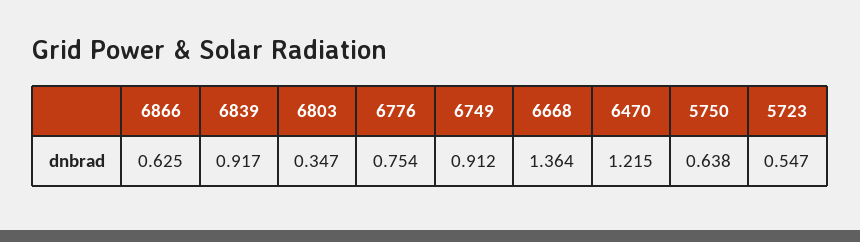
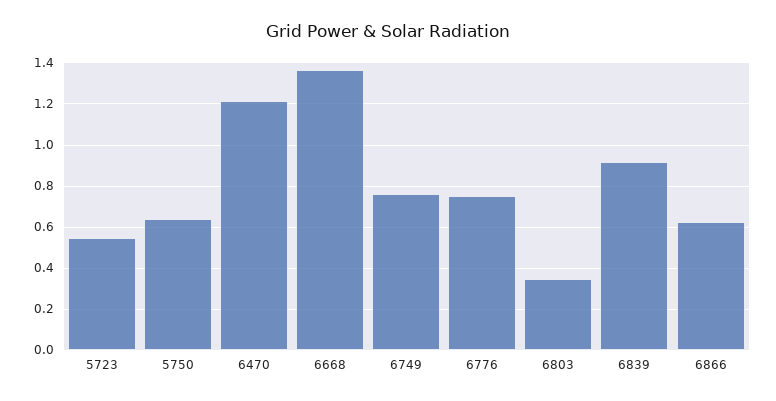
6749: 0.912 -> 0.75

